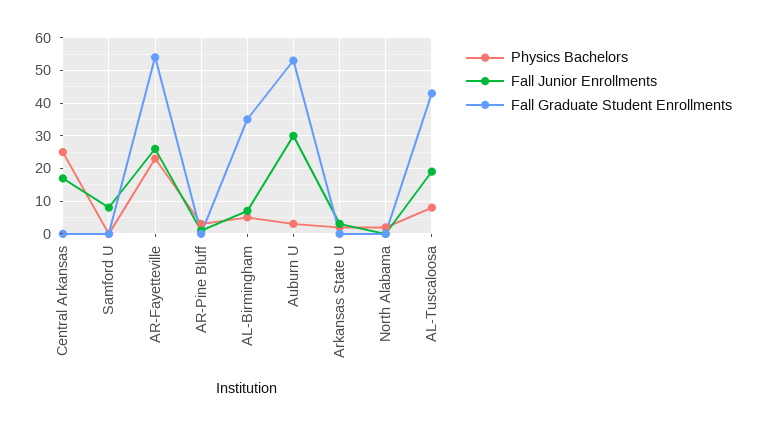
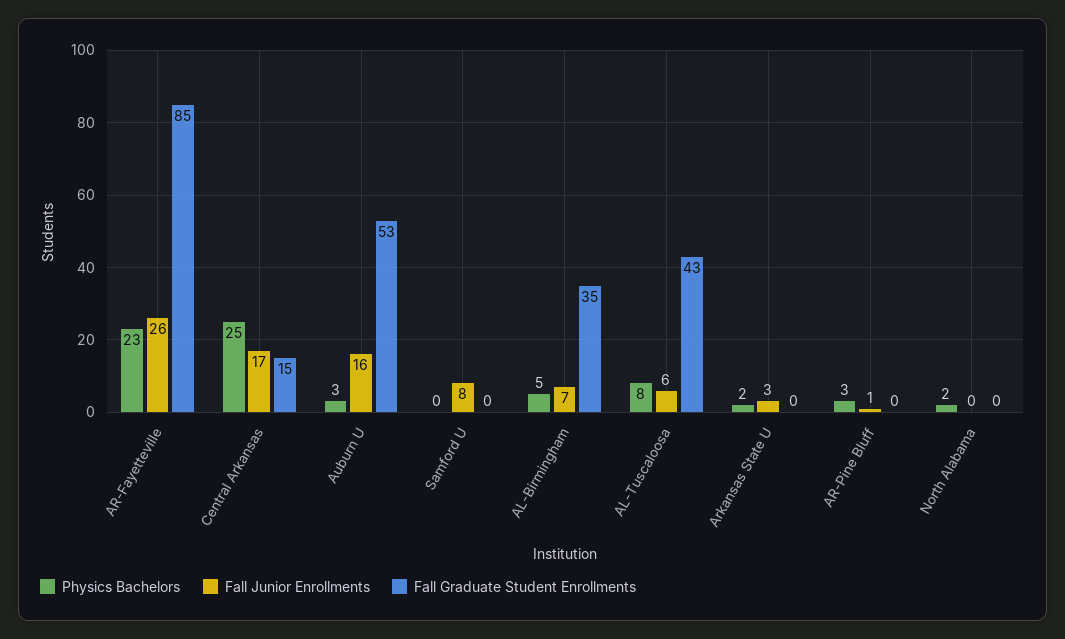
Fall Graduate Student Enrollments, Central Arkansas: 0 -> 15
Fall Graduate Student Enrollments, AR-Fayetteville: 55 -> 85
Fall Junior Enrollments, Auburn U: 30 -> 16
Fall Junior Enrollments, AL-Tuscaloosa: 20 -> 6

